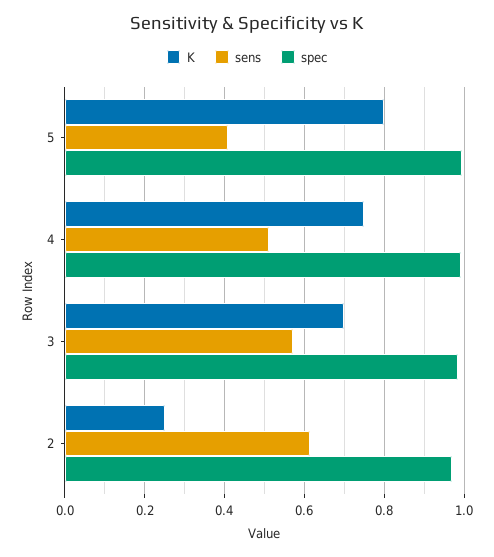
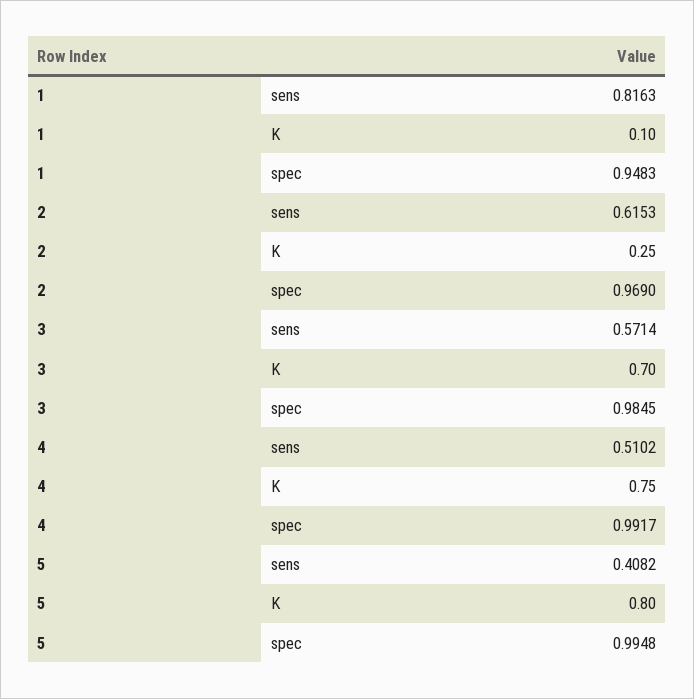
sens, 1: none -> 0.8163
K, 1: none -> 0.1
spec, 1: none -> 0.9483

